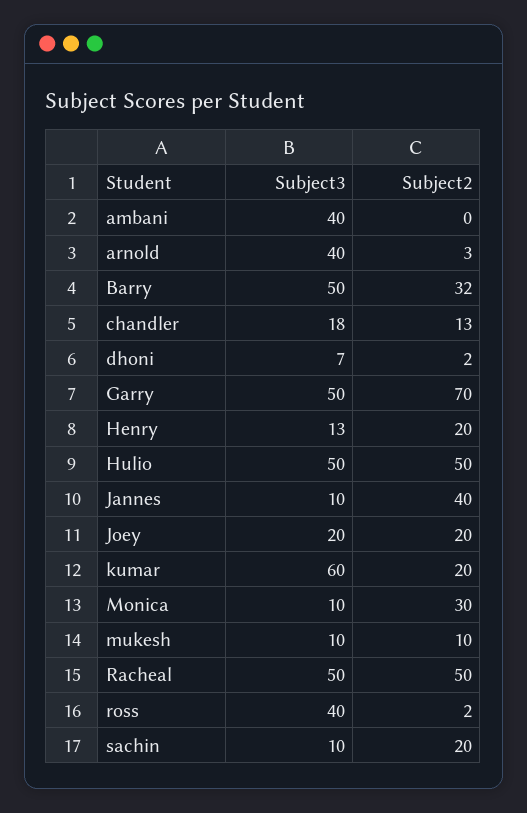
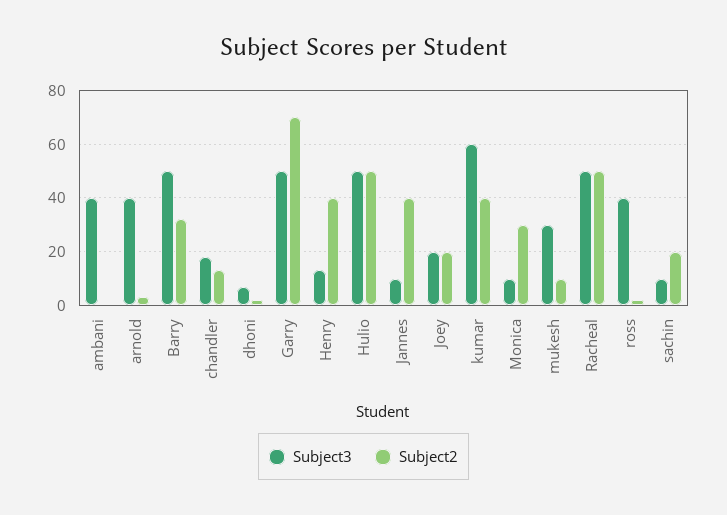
Subject2, Henry: 20 -> 40
Subject2, kumar: 20 -> 40
Subject3, mukesh: 10 -> 30

